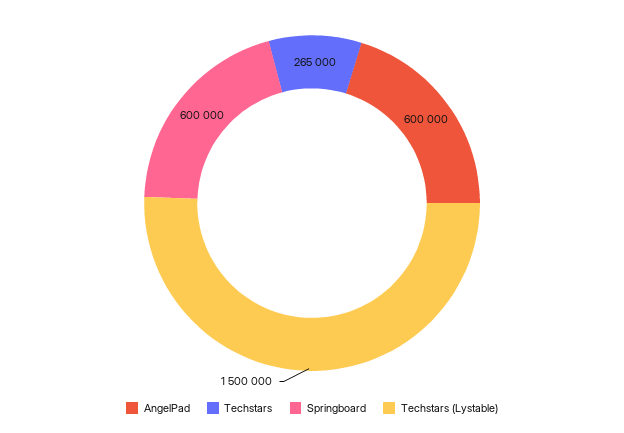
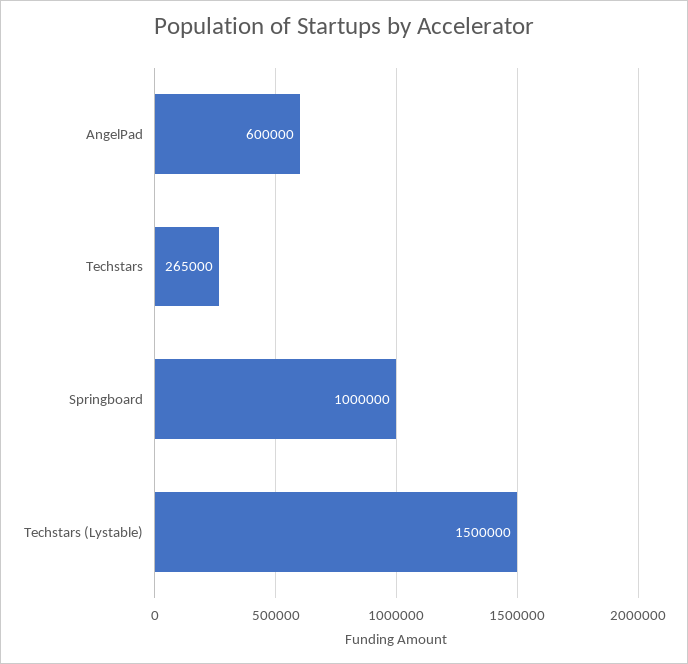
Springboard: 600000 -> 1000000

